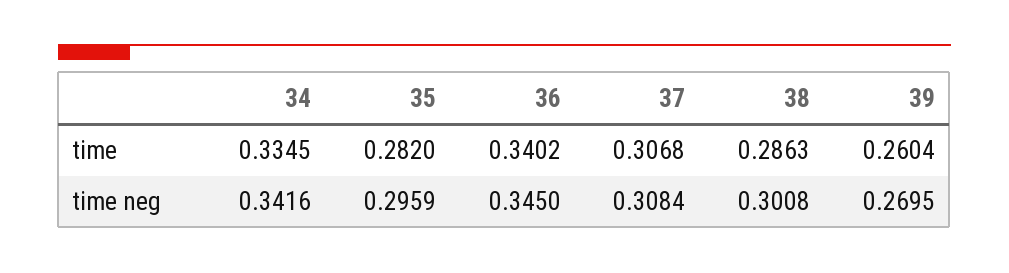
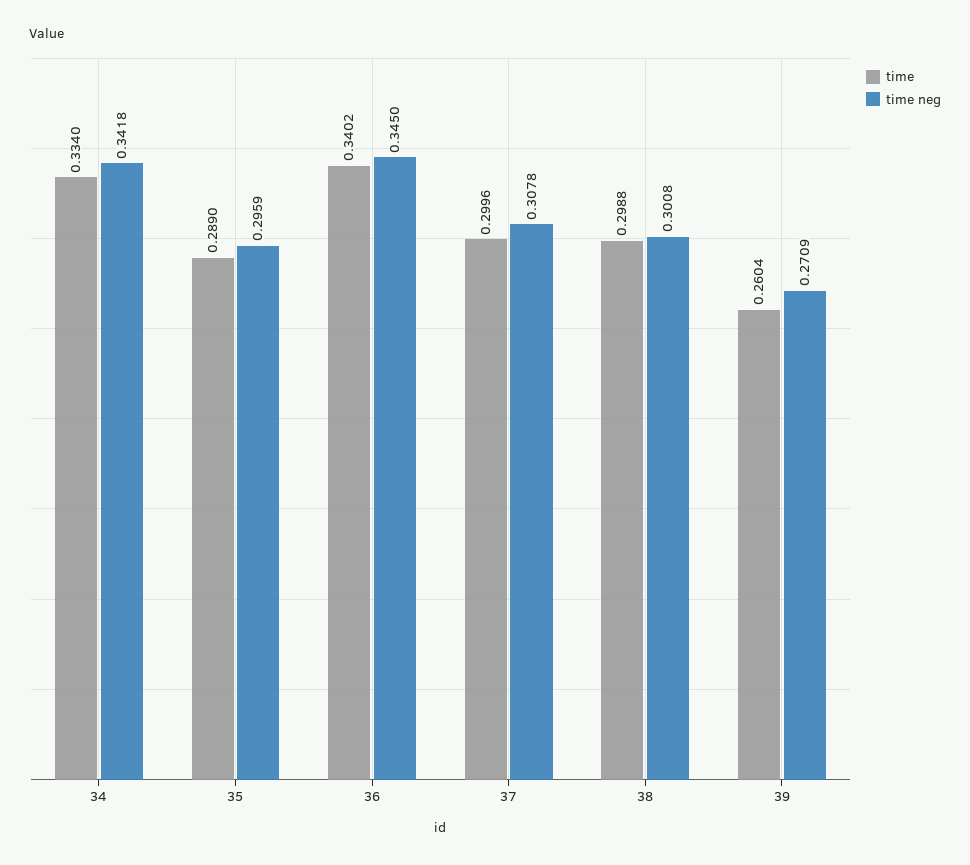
time, 34: 0.3345 -> 0.334
time, 35: 0.282 -> 0.289
time, 37: 0.3068 -> 0.2996
time, 38: 0.2863 -> 0.2988
time neg, 34: 0.3416 -> 0.3418
time neg, 37: 0.3084 -> 0.3078
time neg, 39: 0.2695 -> 0.2709

